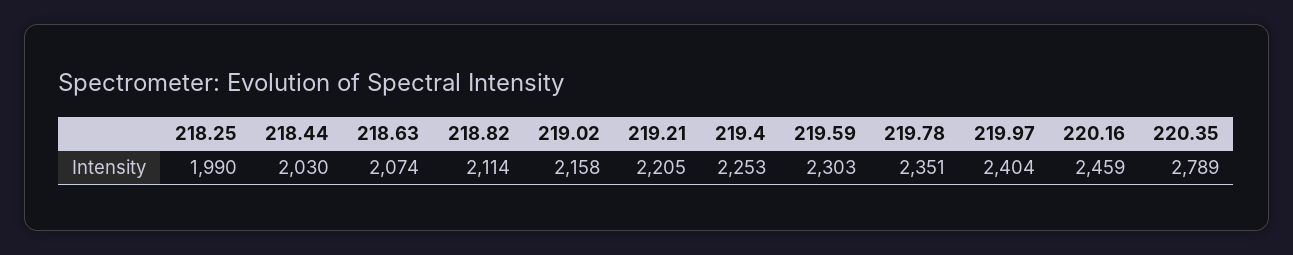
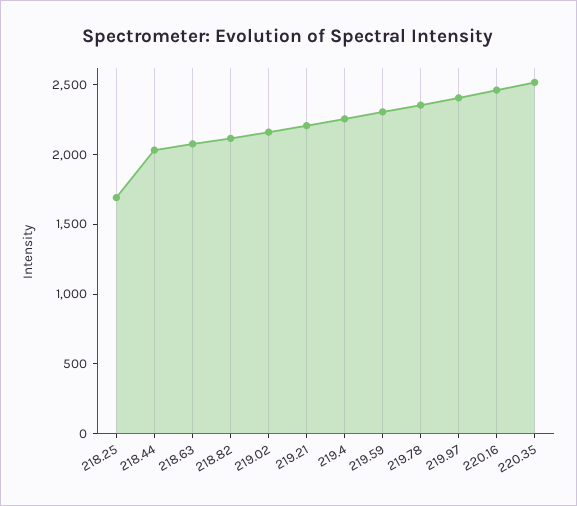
218.25: 1990 -> 1700
220.35: 2789 -> 2500

